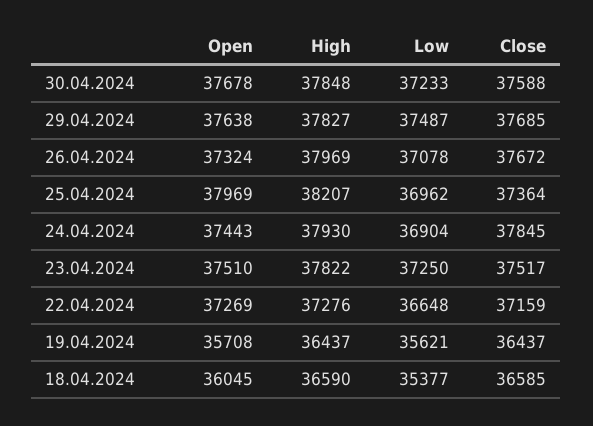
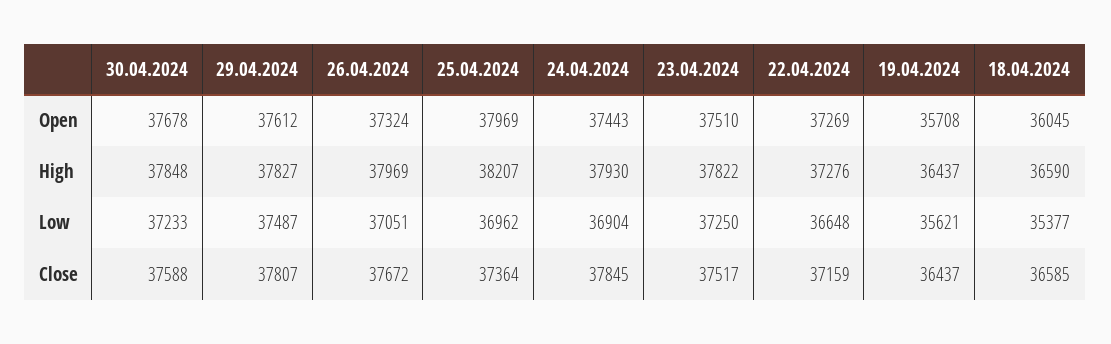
Open, 29.04.2024: 37638 -> 37612
Close, 29.04.2024: 37685 -> 37807
Low, 26.04.2024: 37078 -> 37051

